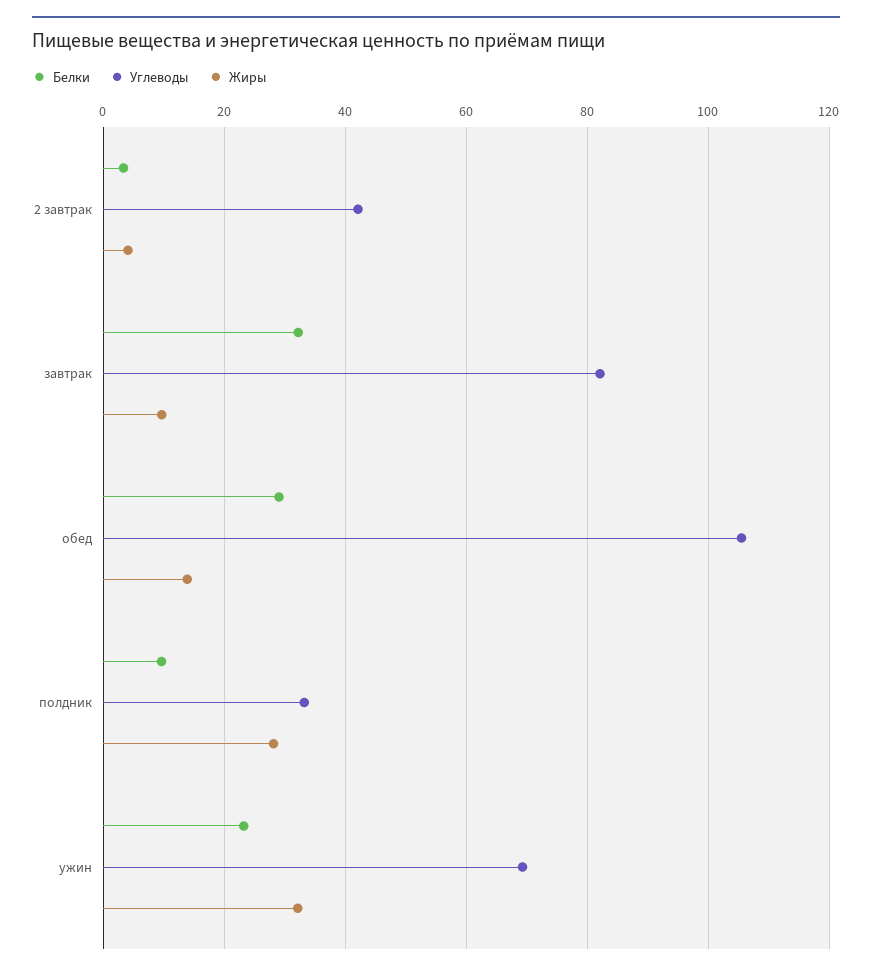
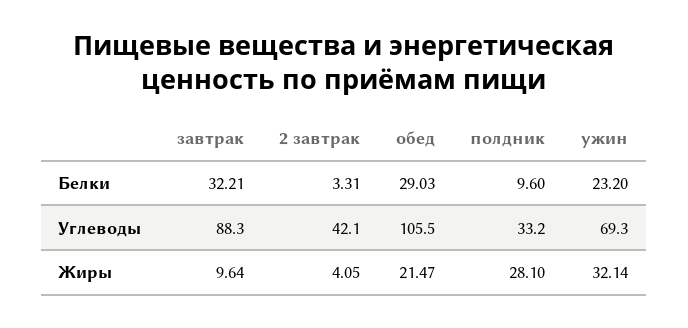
Углеводы, завтрак: 82 -> 88.3
Жиры, обед: 14 -> 21.47

